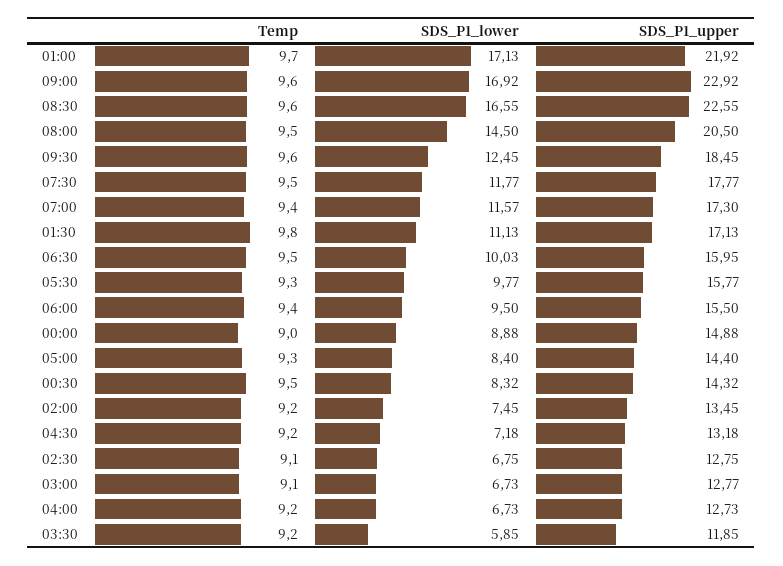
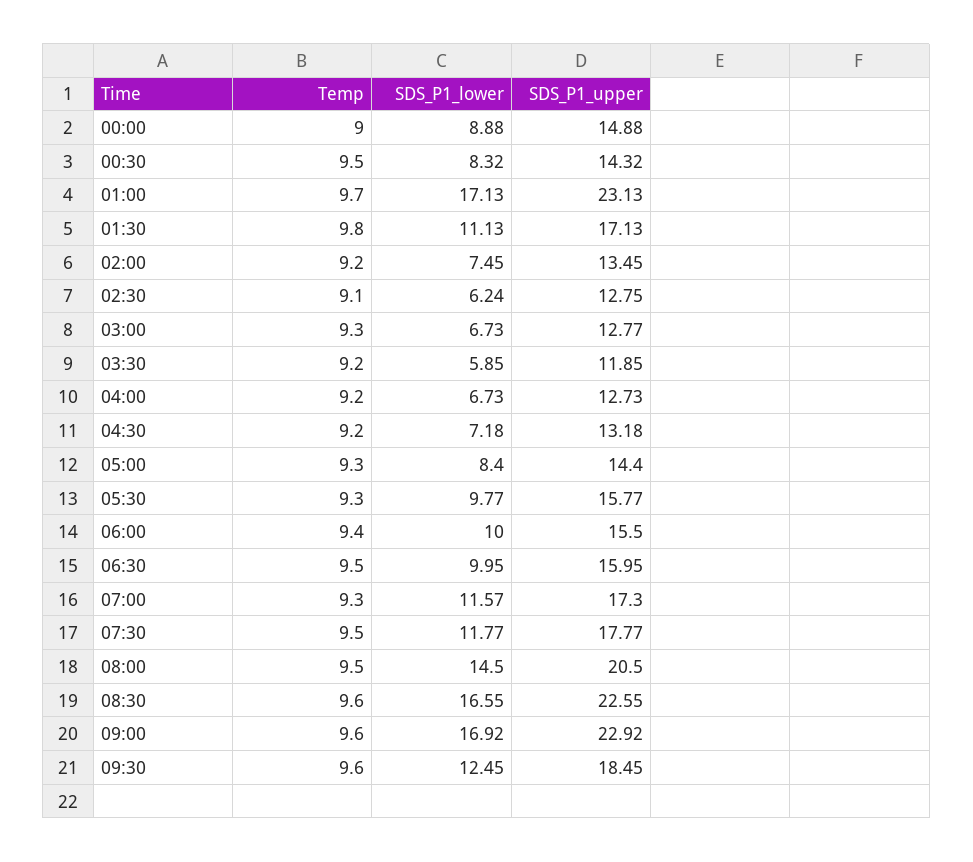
SDS_P1_upper, 01:00: 21.92 -> 23.13
Temp, 07:00: 9.4 -> 9.3
SDS_P1_lower, 06:30: 10.03 -> 9.95
SDS_P1_lower, 06:00: 9.5 -> 10
SDS_P1_lower, 02:30: 6.75 -> 6.24
Temp, 03:00: 9.1 -> 9.3

